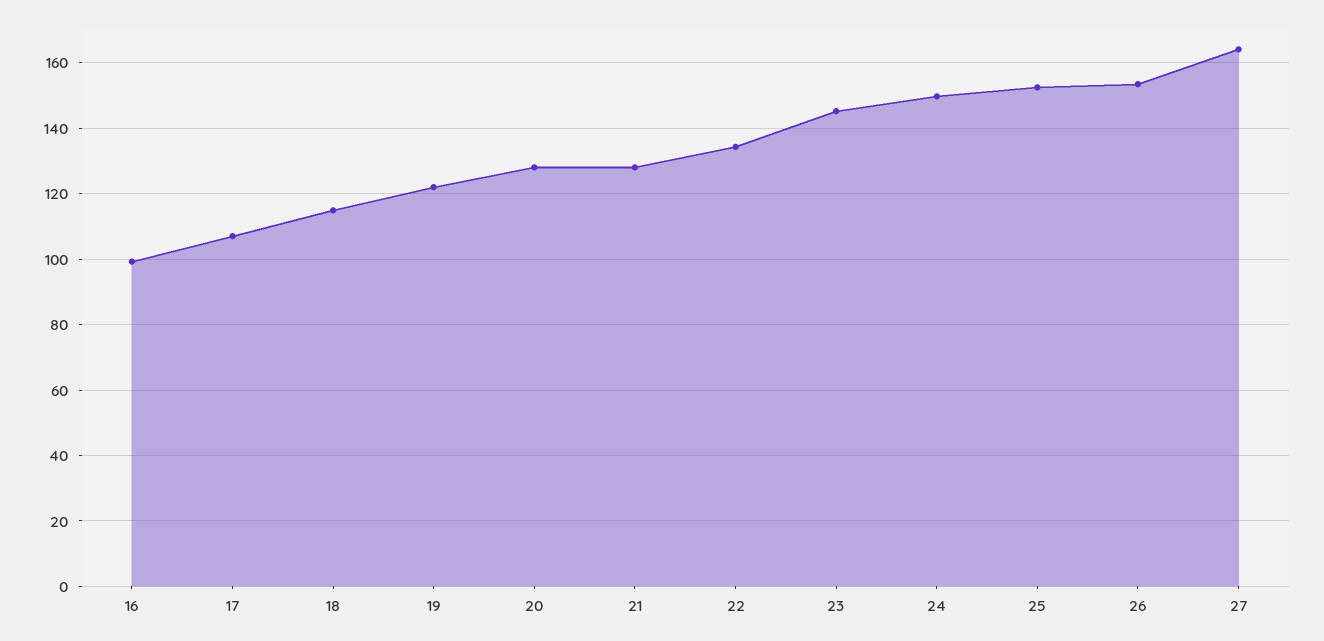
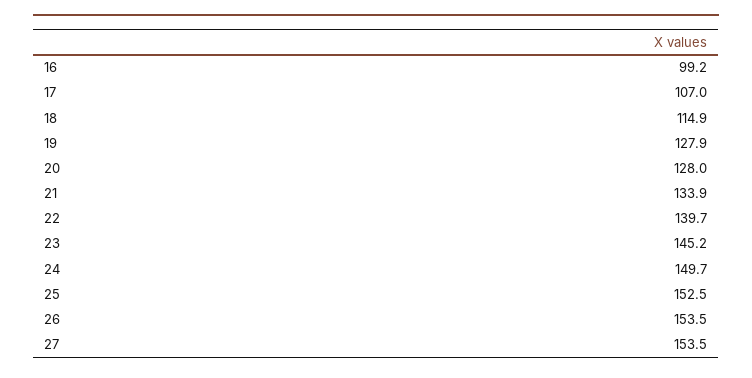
19: 122 -> 127.9
21: 128 -> 133.9
22: 134 -> 139.7
27: 164 -> 153.5

